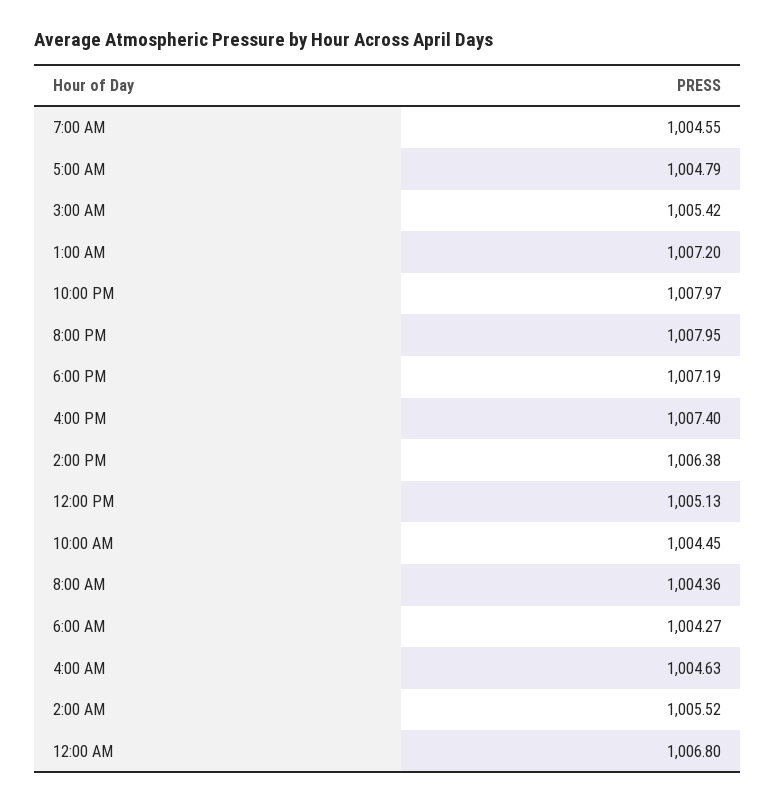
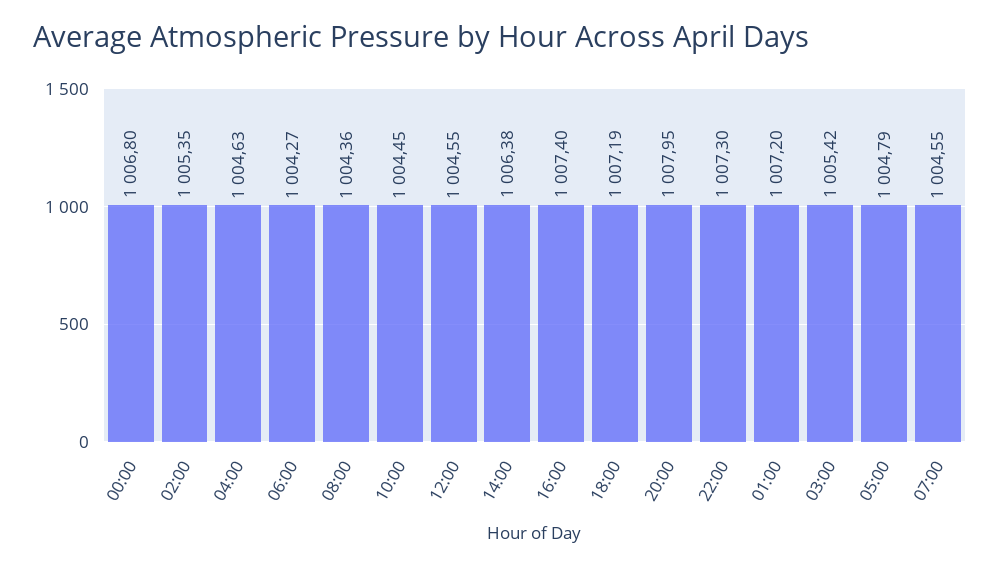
10:00 PM: 1007.97 -> 1007.3
12:00 PM: 1005.13 -> 1004.55
2:00 AM: 1005.52 -> 1005.35

